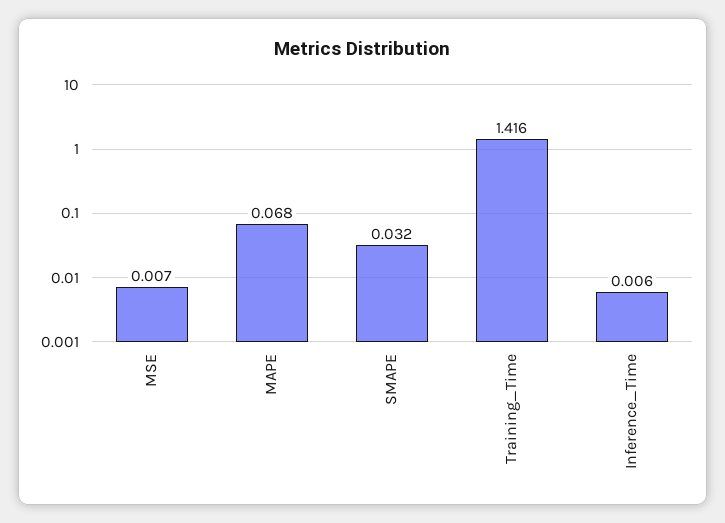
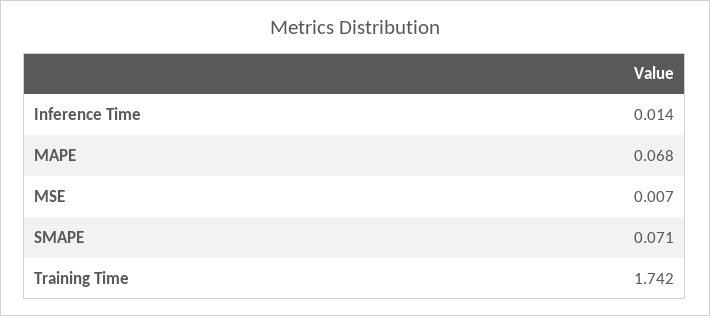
SMAPE: 0.032 -> 0.071
Training_Time: 1.416 -> 1.742
Inference_Time: 0.006 -> 0.014

